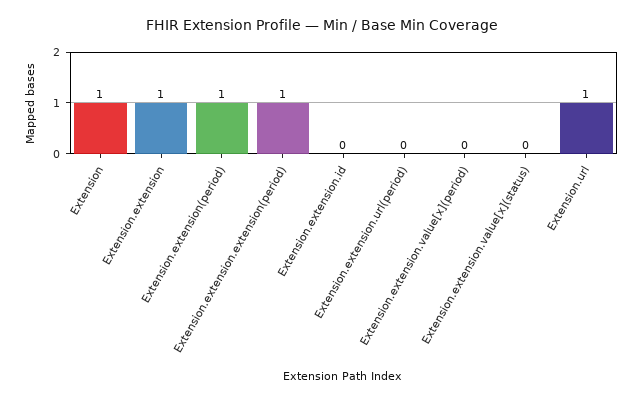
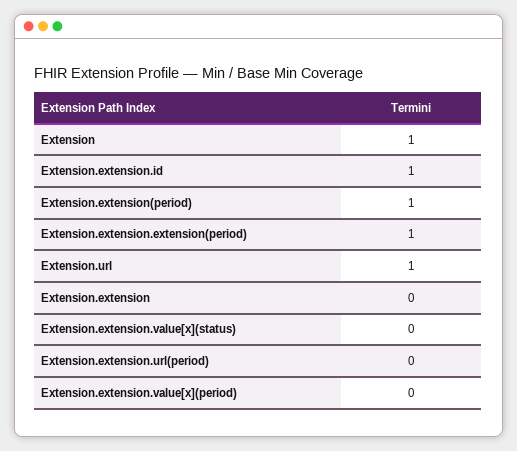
Extension.extension: 1 -> 0
Extension.extension.id: 0 -> 1

